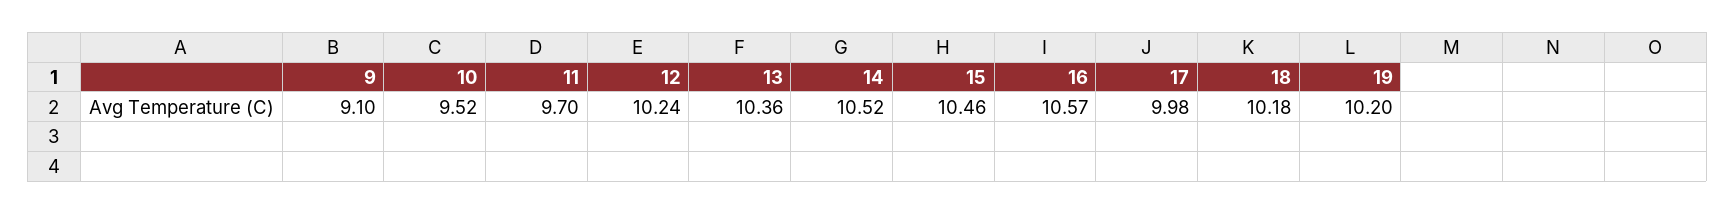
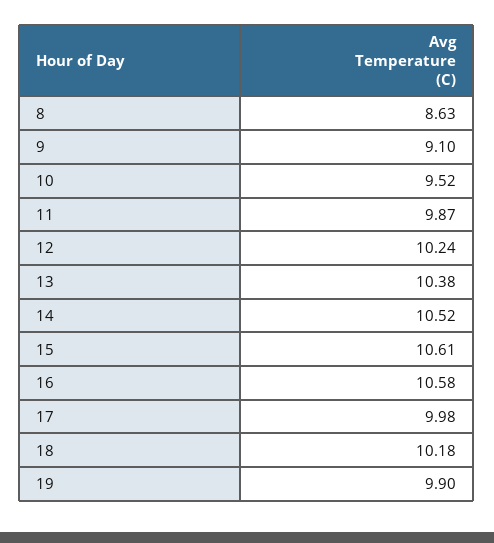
11: 9.7 -> 9.87
13: 10.36 -> 10.38
15: 10.46 -> 10.61
16: 10.57 -> 10.58
19: 10.2 -> 9.9
8: none -> 8.63

